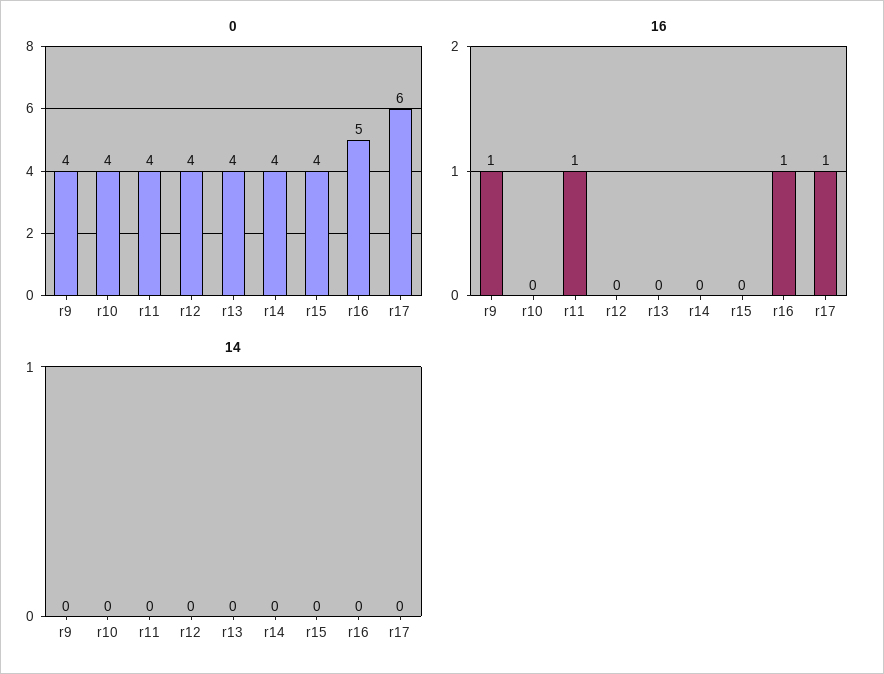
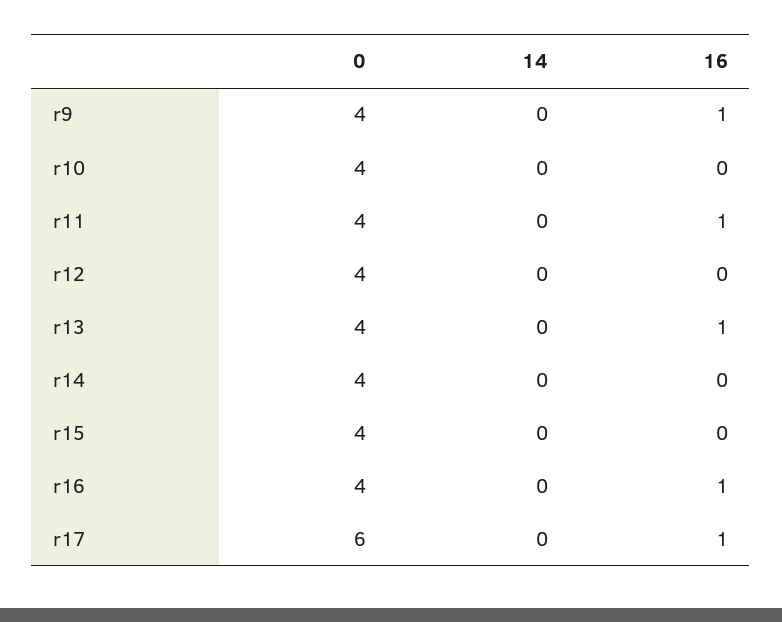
0, r16: 5 -> 4
16, r13: 0 -> 1

